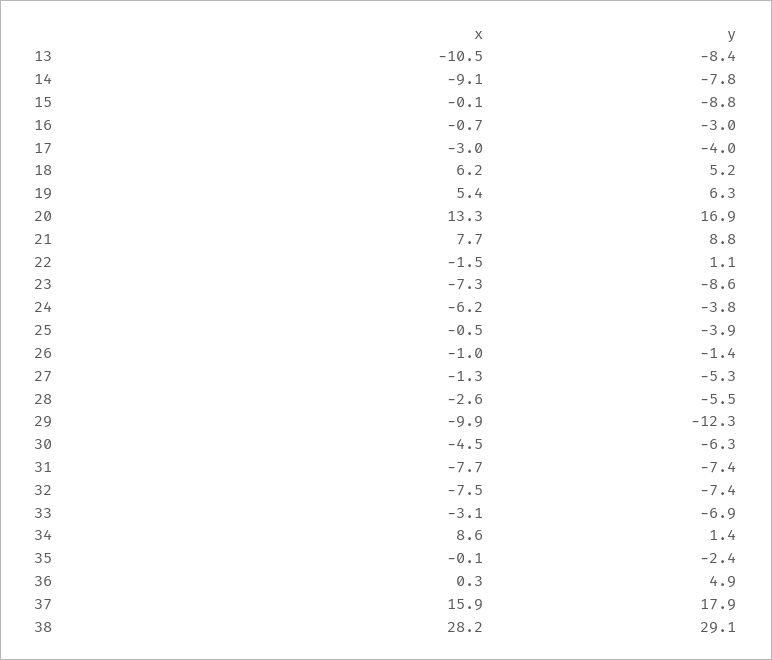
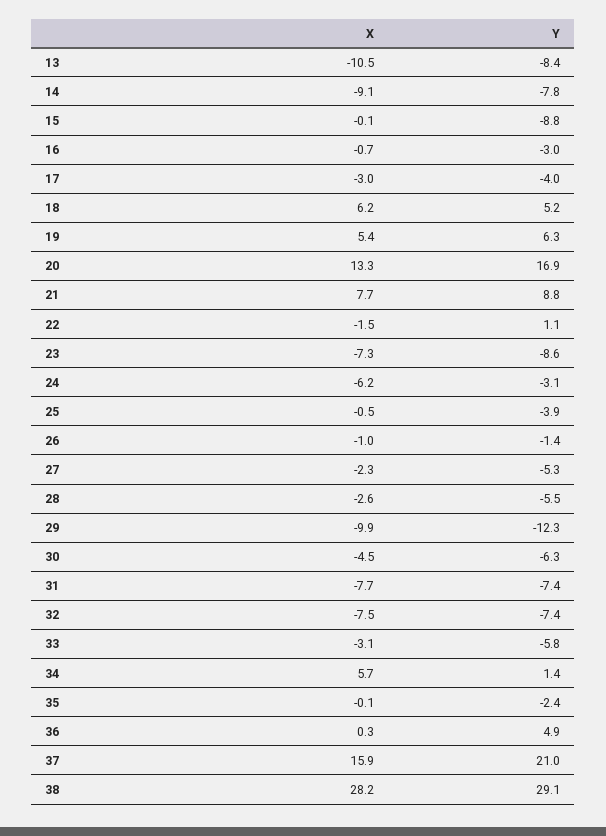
y, 24: -3.8 -> -3.1
x, 27: -1.3 -> -2.3
y, 33: -6.9 -> -5.8
x, 34: 8.6 -> 5.7
y, 37: 17.9 -> 21

